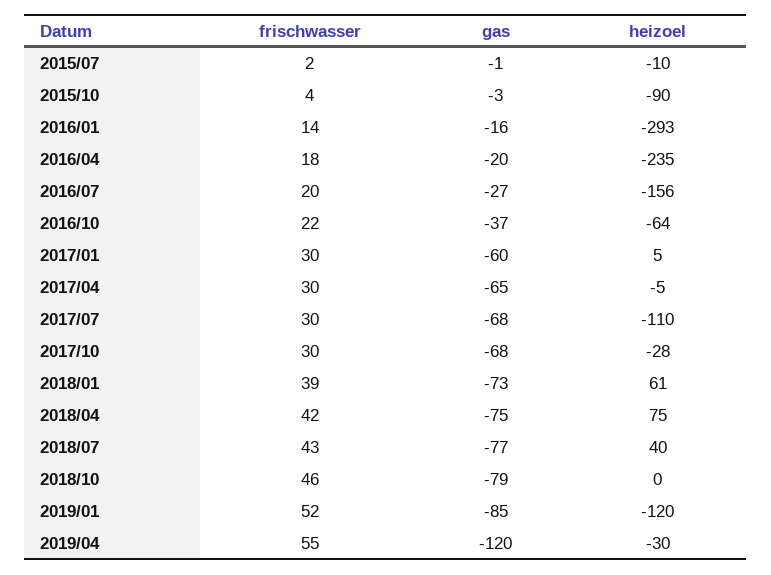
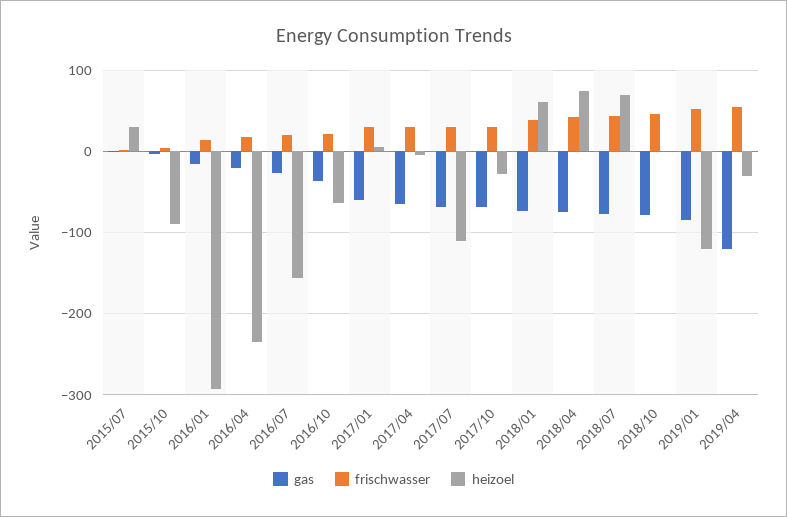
heizoel, 2015/07: -10 -> 30
heizoel, 2018/07: 40 -> 70

